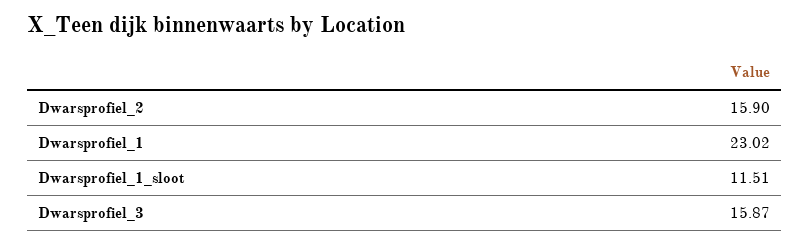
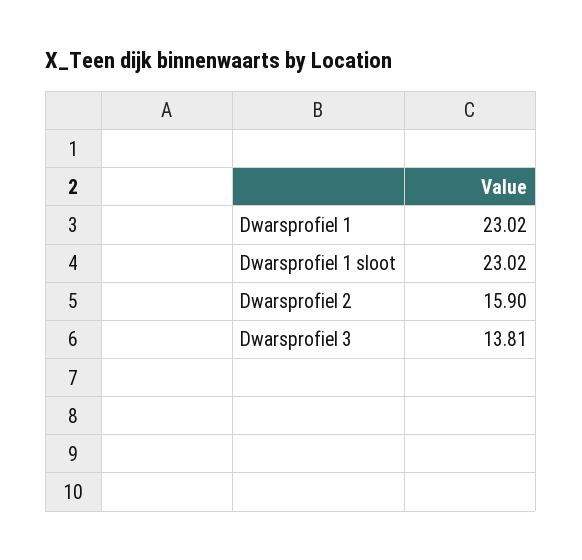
Dwarsprofiel_1_sloot: 11.51 -> 23.02
Dwarsprofiel_3: 15.87 -> 13.81

